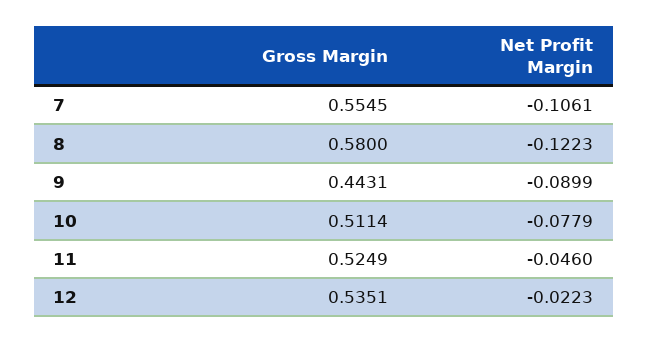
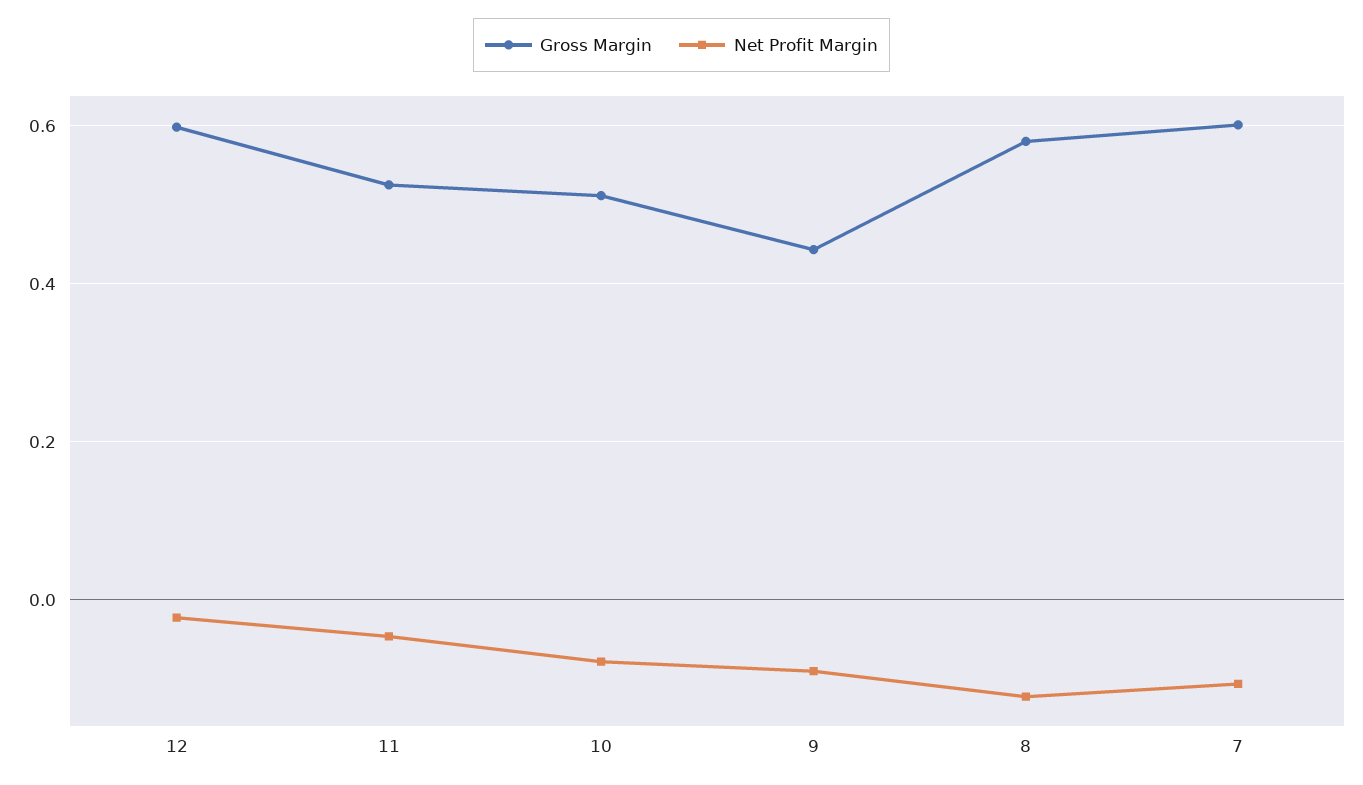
Gross Margin, 7: 0.5545 -> 0.6
Gross Margin, 12: 0.5351 -> 0.6

